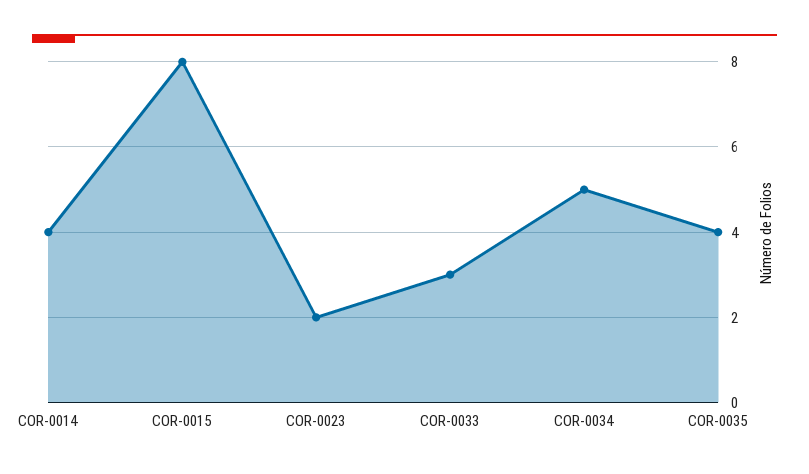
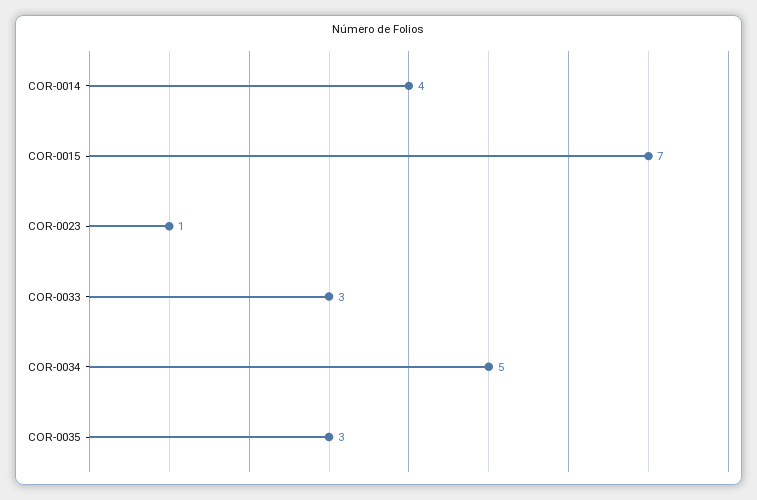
COR-0015: 8 -> 7
COR-0023: 2 -> 1
COR-0035: 4 -> 3

